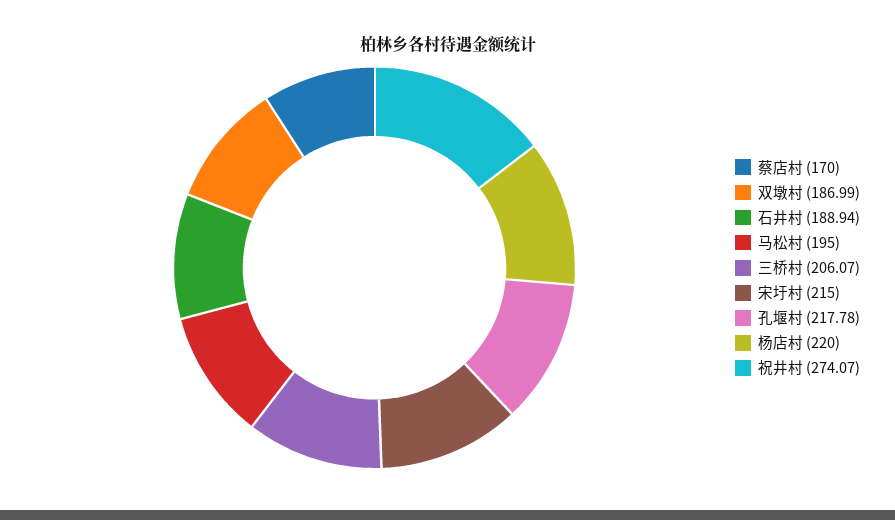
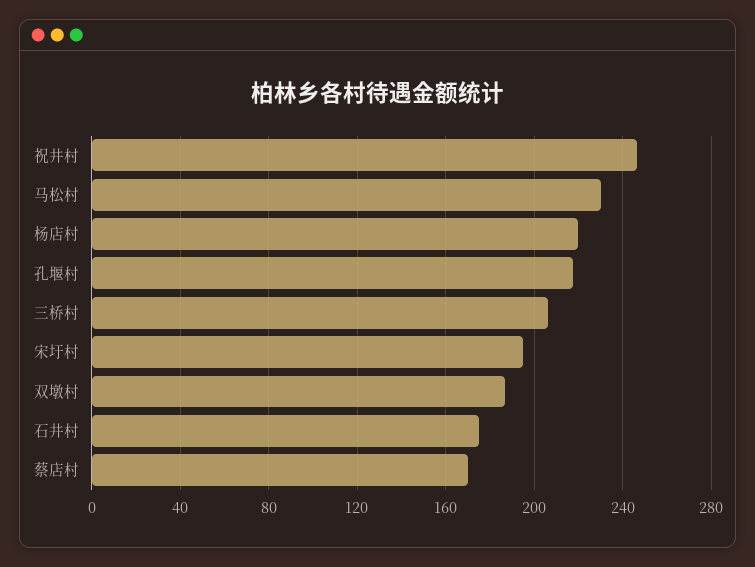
石井村: 188.94 -> 175
马松村: 195 -> 230
宋圩村: 215 -> 195
祝井村: 274.07 -> 245

